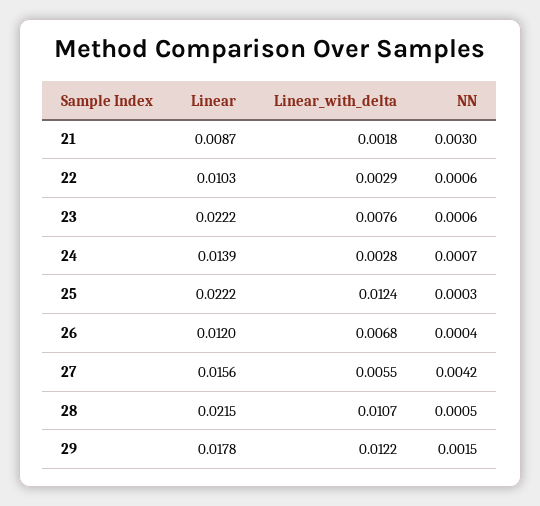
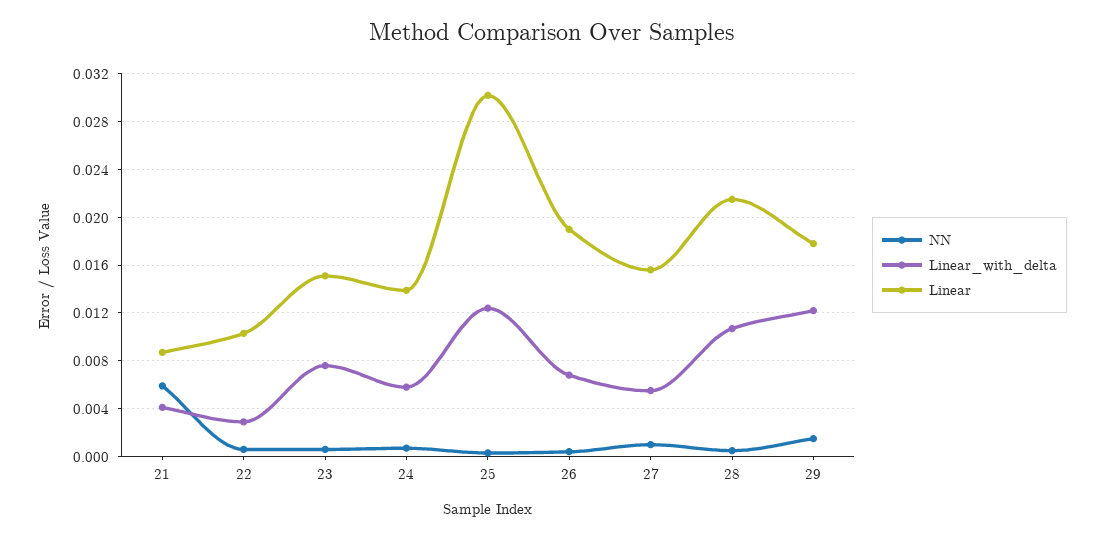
Linear_with_delta, 21: 0.0018 -> 0.004
NN, 21: 0.003 -> 0.006
Linear, 23: 0.0222 -> 0.015
Linear_with_delta, 24: 0.0028 -> 0.006
Linear, 25: 0.0222 -> 0.03
Linear, 26: 0.012 -> 0.019
NN, 27: 0.0042 -> 0.001

